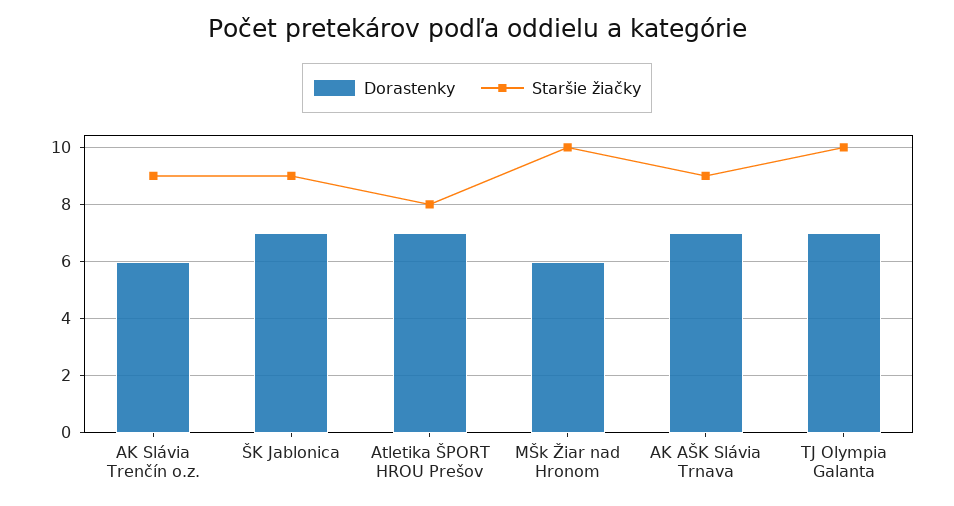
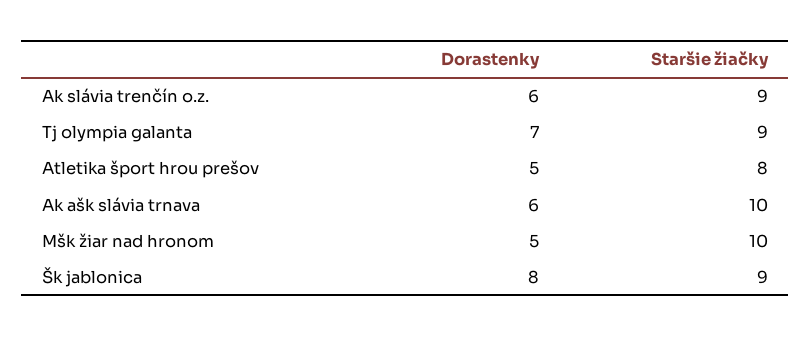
Dorastenky, ŠK Jablonica: 7 -> 8
Dorastenky, Atletika ŠPORT HROU Prešov: 7 -> 5
Dorastenky, MŠk Žiar nad Hronom: 6 -> 5
Dorastenky, AK AŠK Slávia Trnava: 7 -> 6
Staršie žiačky, AK AŠK Slávia Trnava: 9 -> 10
Staršie žiačky, TJ Olympia Galanta: 10 -> 9

